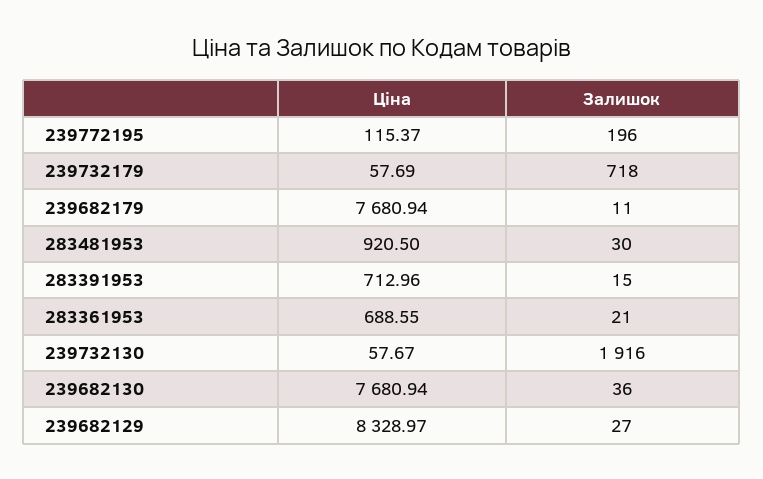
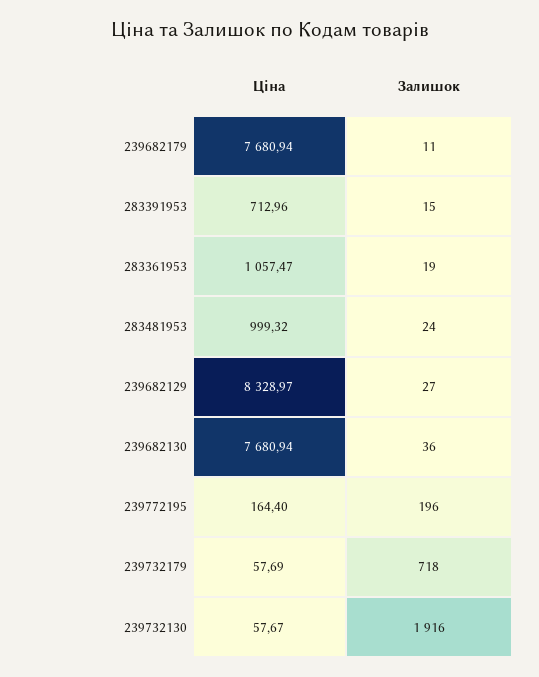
Ціна, 239772195: 115.37 -> 164.4
Ціна, 283481953: 920.5 -> 999.32
Залишок, 283481953: 30 -> 24
Ціна, 283361953: 688.55 -> 1057.47
Залишок, 283361953: 21 -> 19

